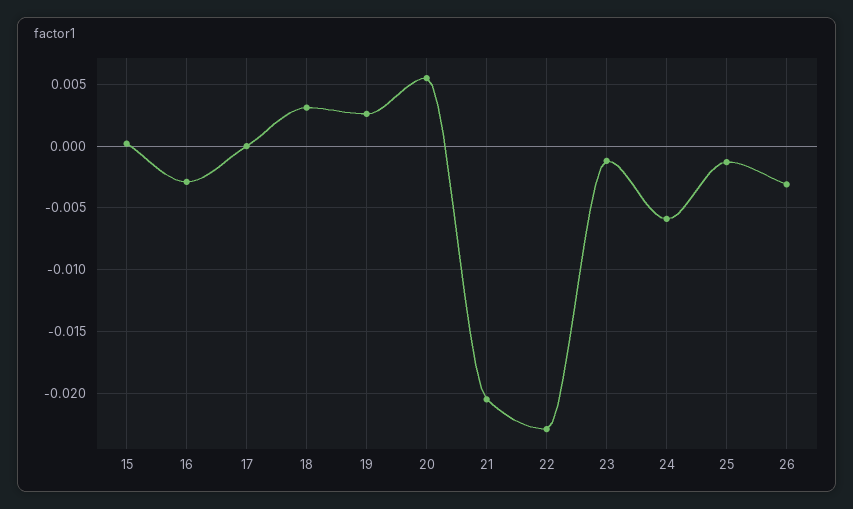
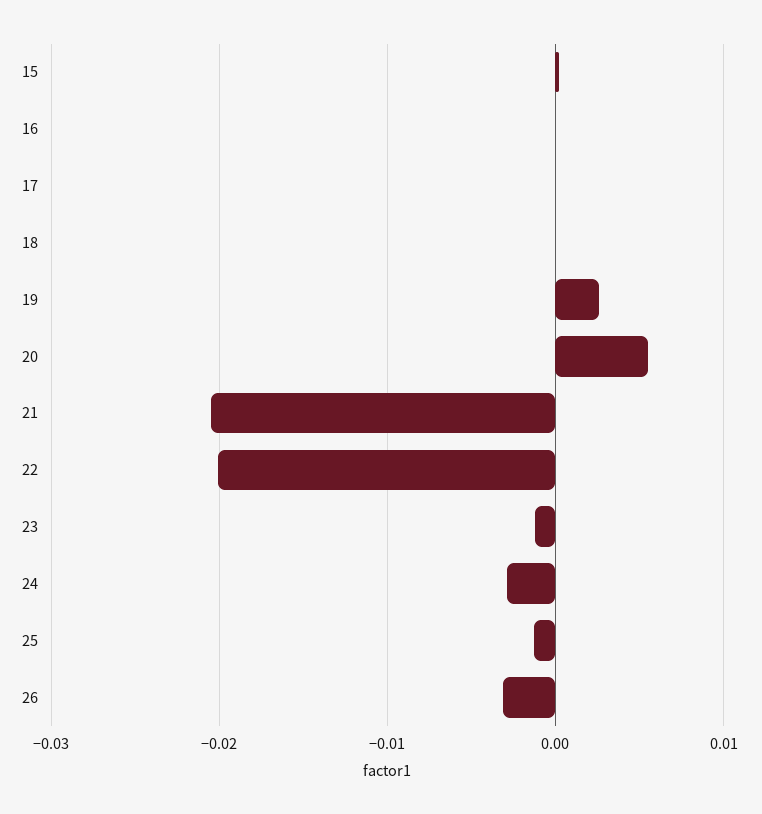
16: -0.003 -> 0
18: 0.003 -> 0
22: -0.023 -> -0.02
24: -0.006 -> -0.003

